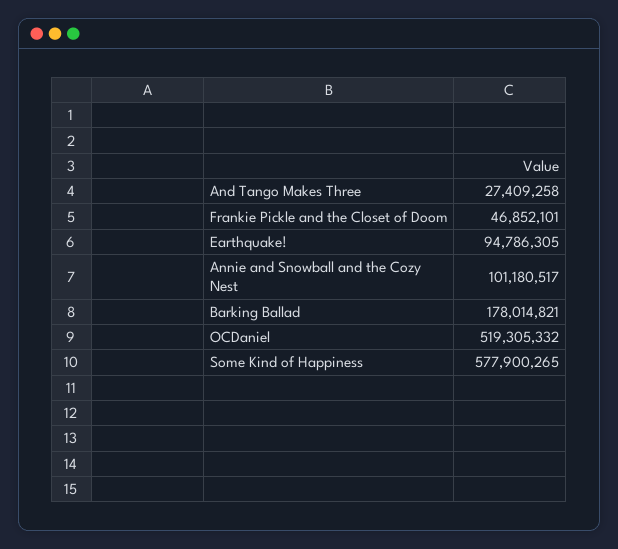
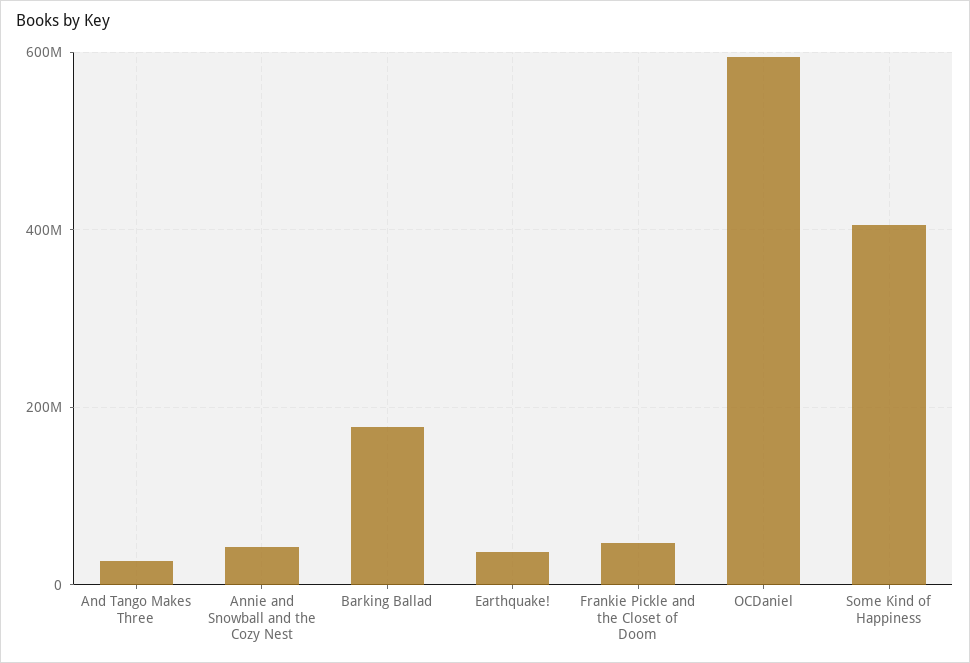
Earthquake!: 94786305 -> 40000000
Annie and Snowball and the Cozy Nest: 101180517 -> 40000000
OCDaniel: 519305332 -> 600000000
Some Kind of Happiness: 577900265 -> 400000000

